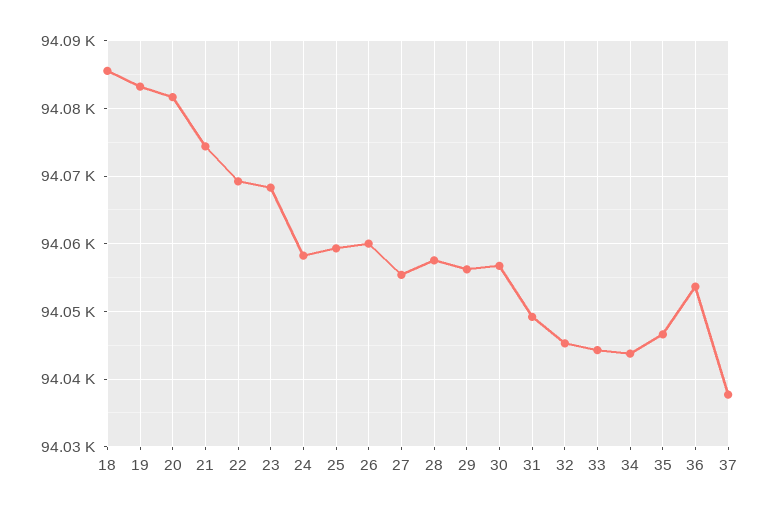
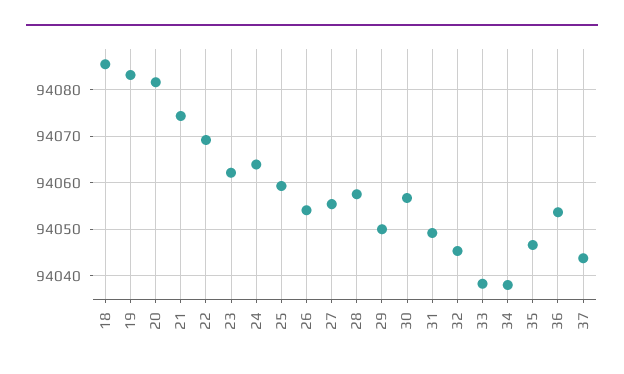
23: 94068 -> 94062
24: 94058 -> 94064
26: 94060 -> 94054
29: 94056 -> 94050
33: 94044 -> 94038
34: 94044 -> 94038
37: 94038 -> 94044

